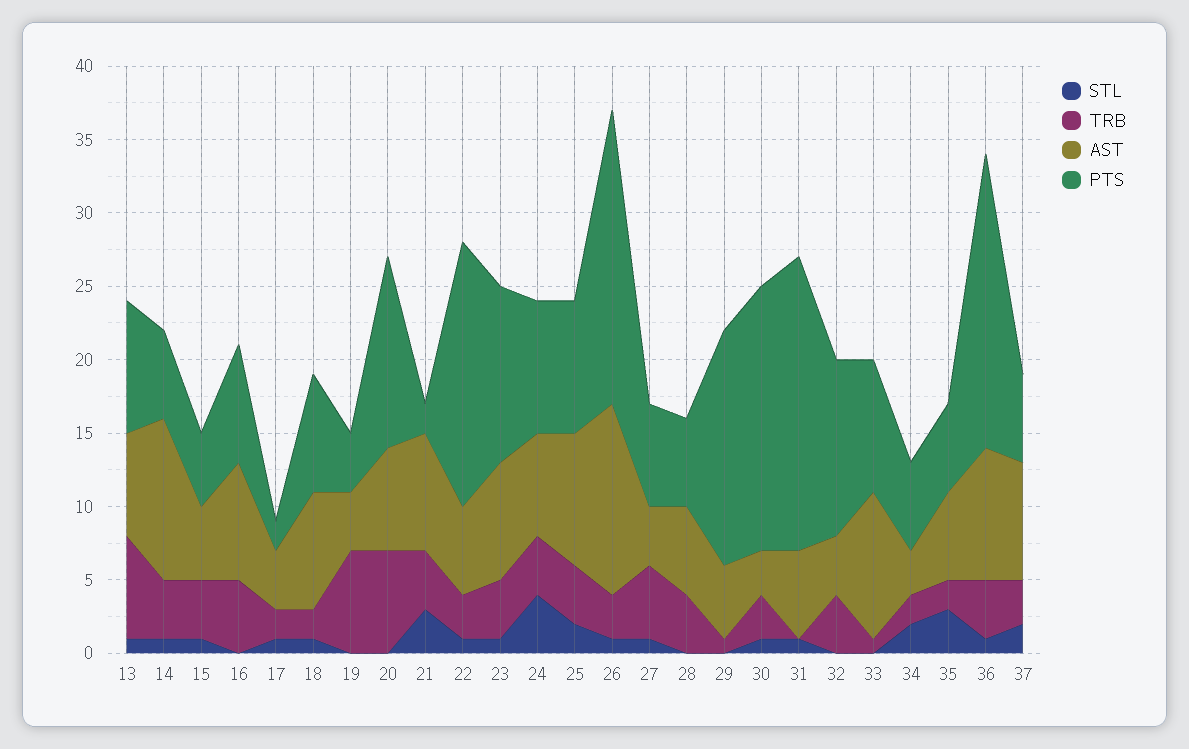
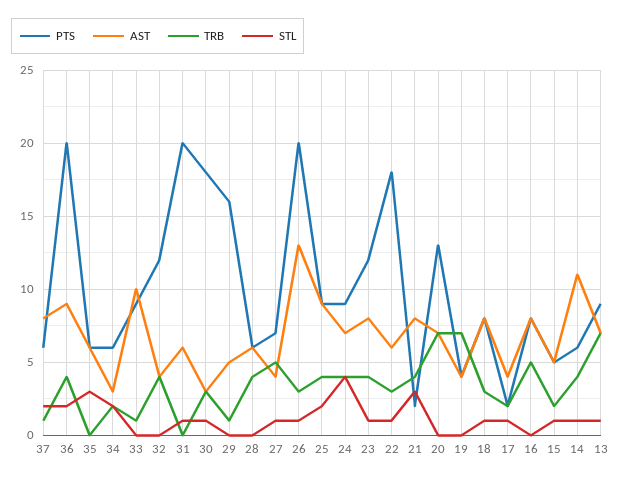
TRB, 15: 4 -> 2
TRB, 18: 2 -> 3
TRB, 35: 2 -> 0
STL, 36: 1 -> 2
TRB, 37: 3 -> 1

